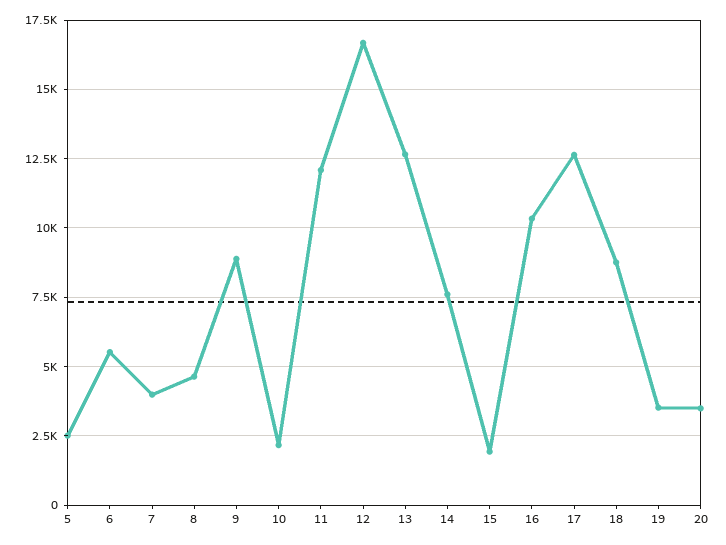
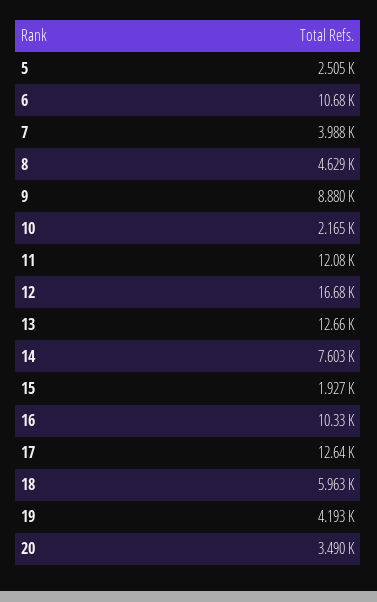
6: 5500 -> 10680
18: 8750 -> 5963
19: 3500 -> 4193

